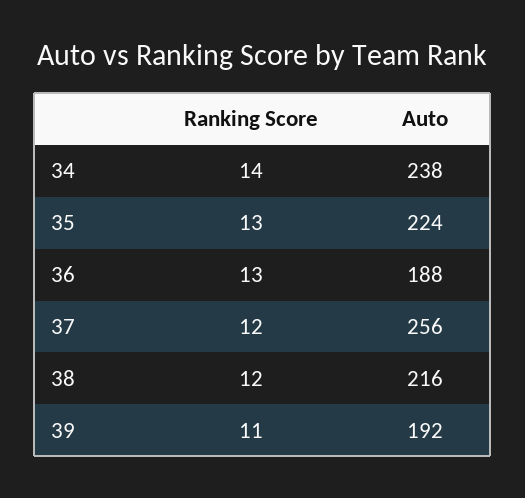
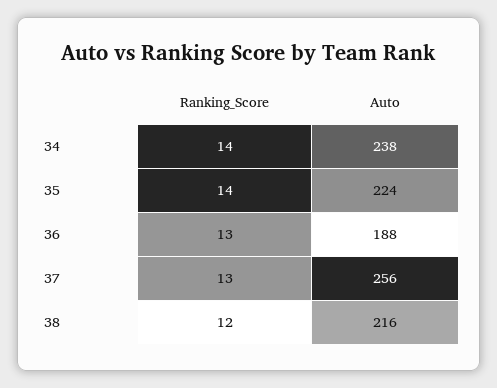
Ranking Score, 35: 13 -> 14
Ranking Score, 37: 12 -> 13
Ranking Score, 39: 11 -> none
Auto, 39: 192 -> none

